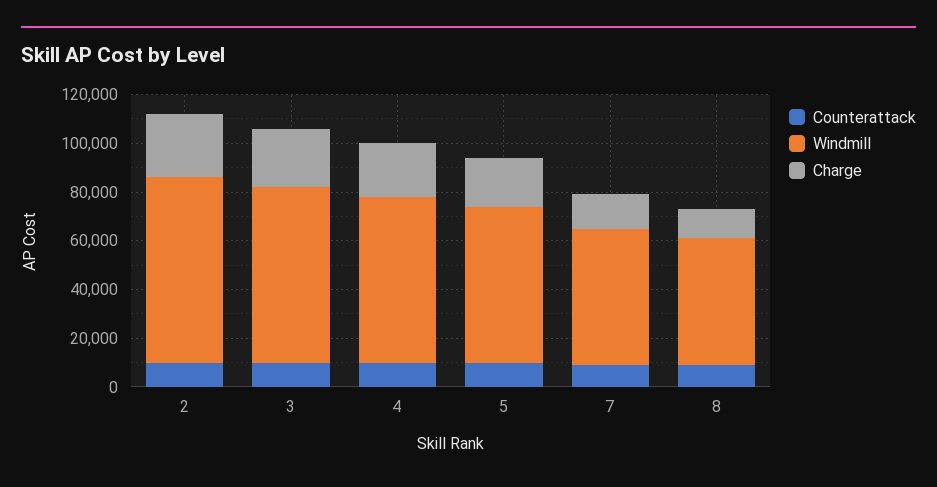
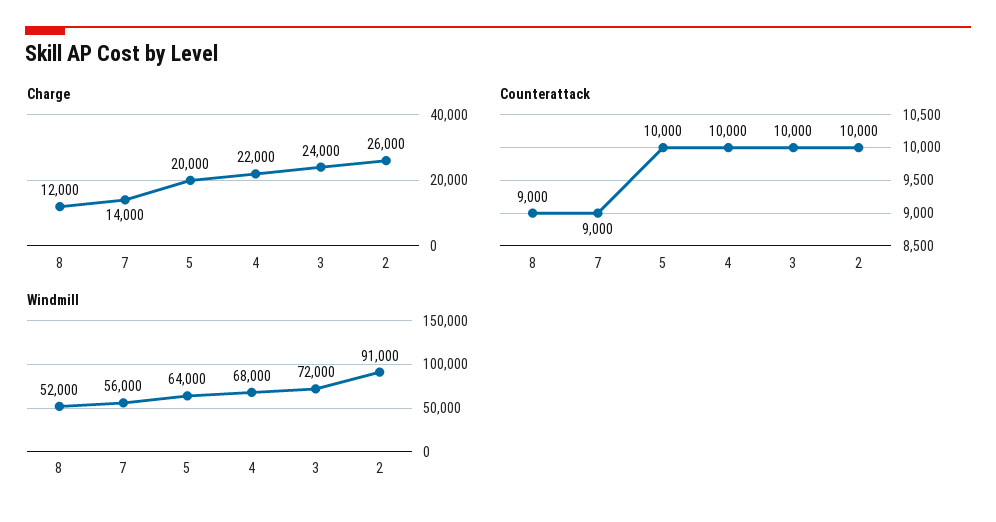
Windmill, 2: 75000 -> 91000

